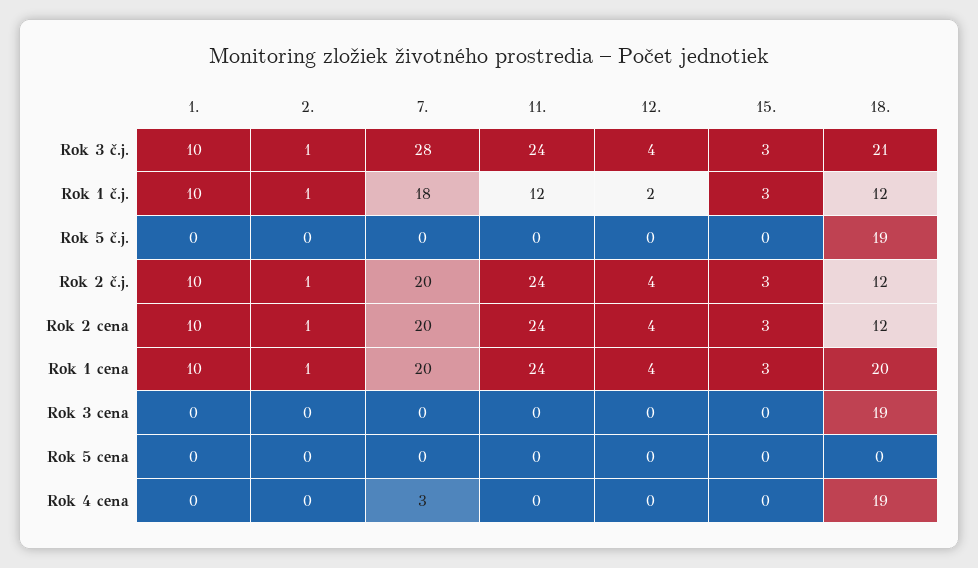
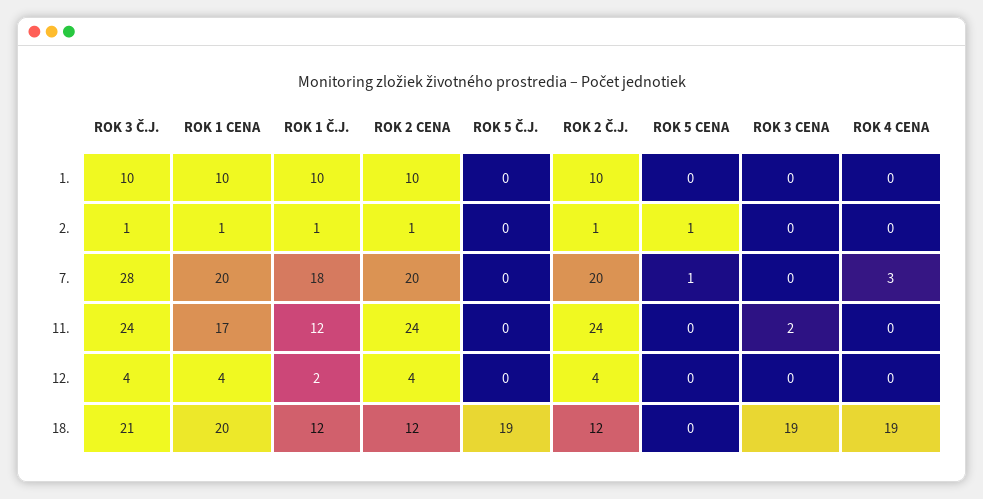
15., Rok 3 č.j.: 3 -> none
15., Rok 1 č.j.: 3 -> none
15., Rok 5 č.j.: 0 -> none
15., Rok 2 č.j.: 3 -> none
15., Rok 2 cena: 3 -> none
11., Rok 1 cena: 24 -> 17
15., Rok 1 cena: 3 -> none
11., Rok 3 cena: 0 -> 2
15., Rok 3 cena: 0 -> none
2., Rok 5 cena: 0 -> 1
7., Rok 5 cena: 0 -> 1
15., Rok 5 cena: 0 -> none
15., Rok 4 cena: 0 -> none

